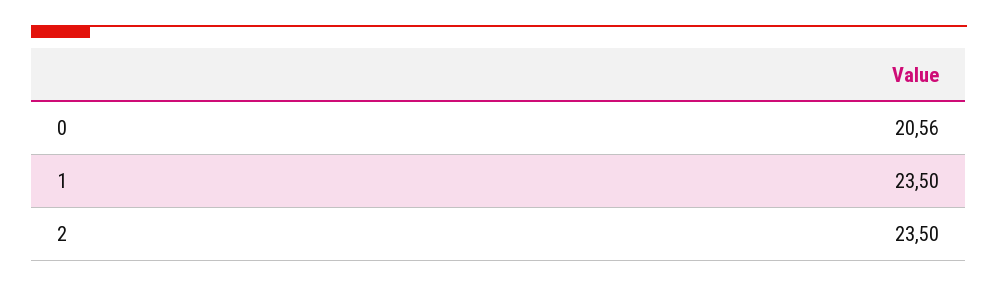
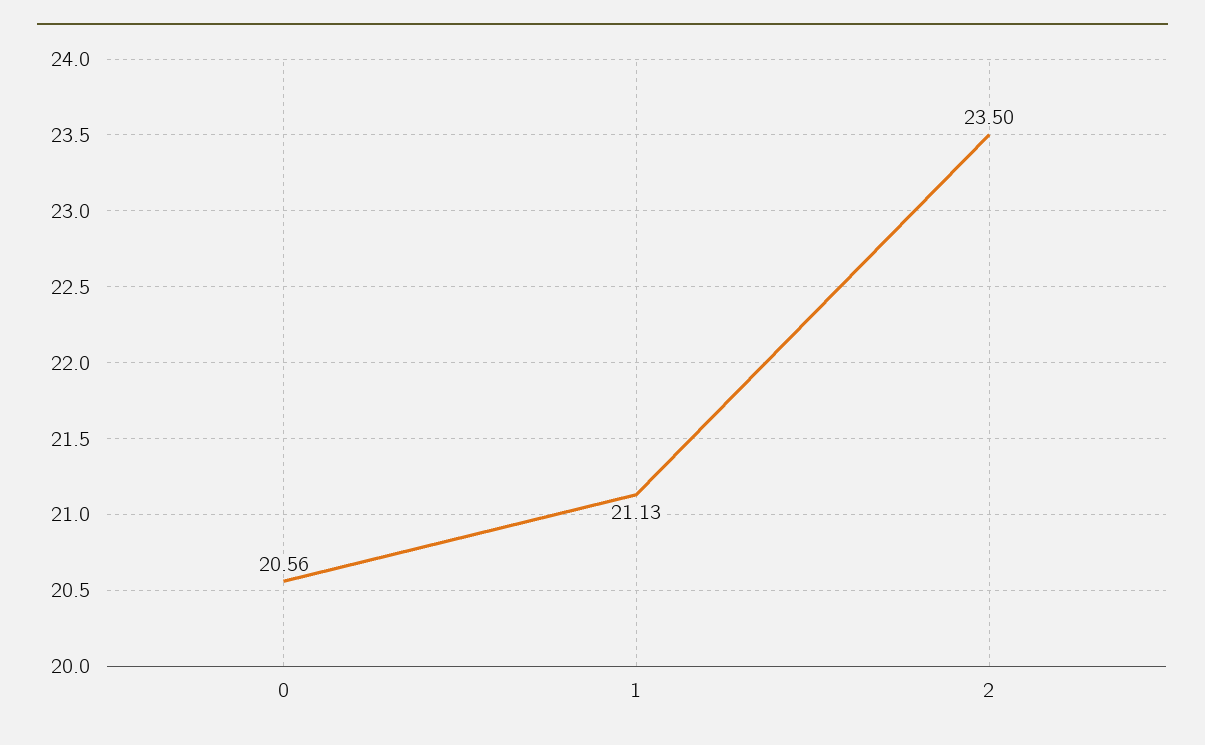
1: 23.5 -> 21.13

